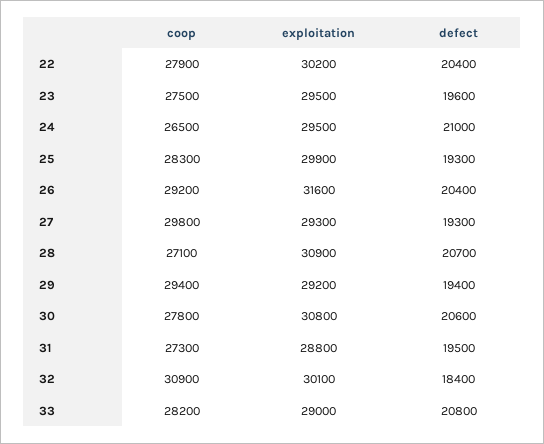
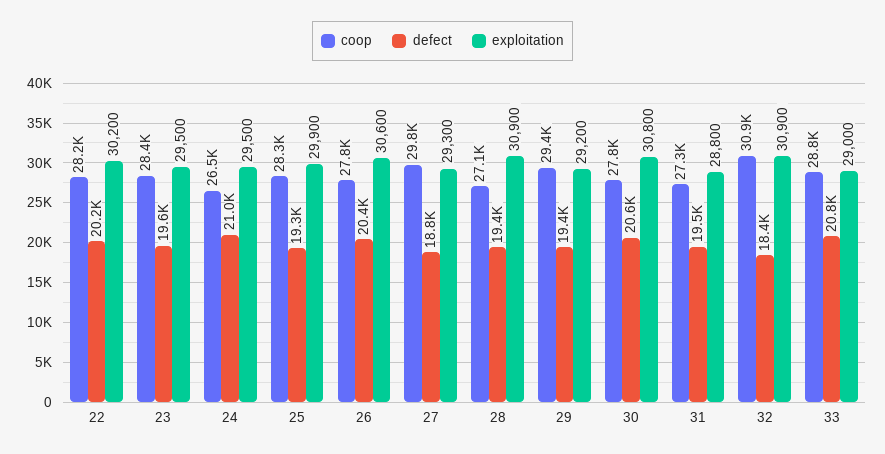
coop, 22: 27900 -> 28200
defect, 22: 20400 -> 20200
coop, 23: 27500 -> 28400
coop, 26: 29200 -> 27800
exploitation, 26: 31600 -> 30600
defect, 27: 19300 -> 18800
defect, 28: 20700 -> 19400
exploitation, 32: 30100 -> 30900
coop, 33: 28200 -> 28800

